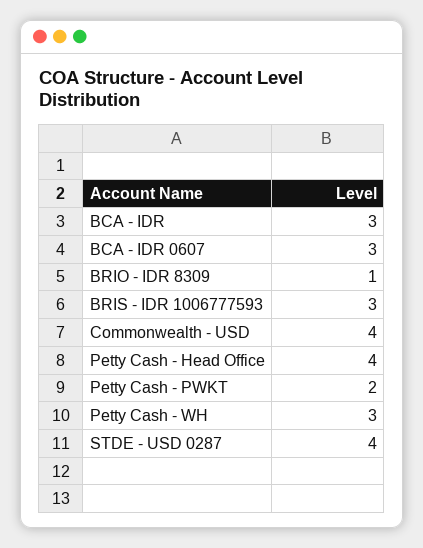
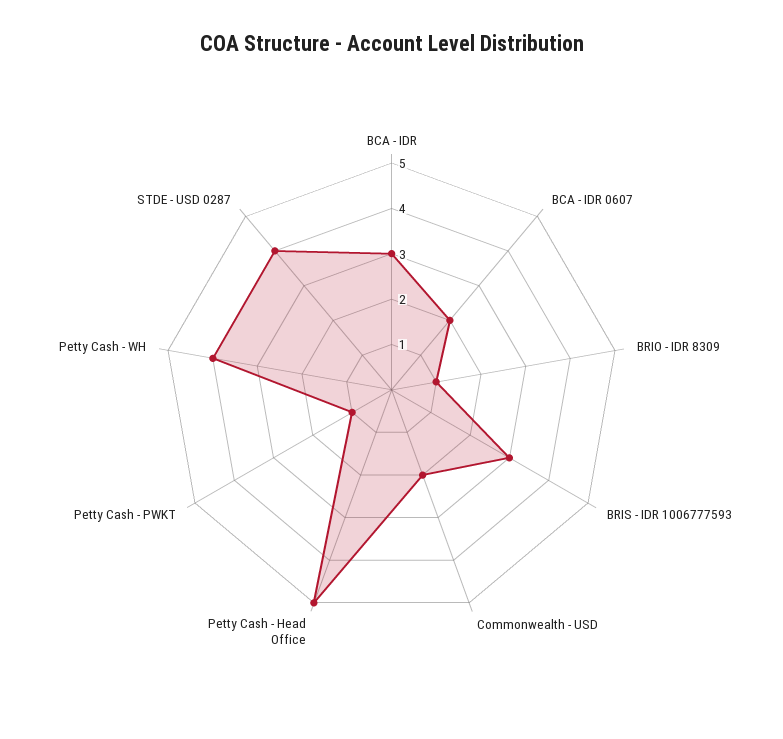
BCA - IDR 0607: 3 -> 2
Commonwealth - USD: 4 -> 2
Petty Cash - Head Office: 4 -> 5
Petty Cash - PWKT: 2 -> 1
Petty Cash - WH: 3 -> 4

